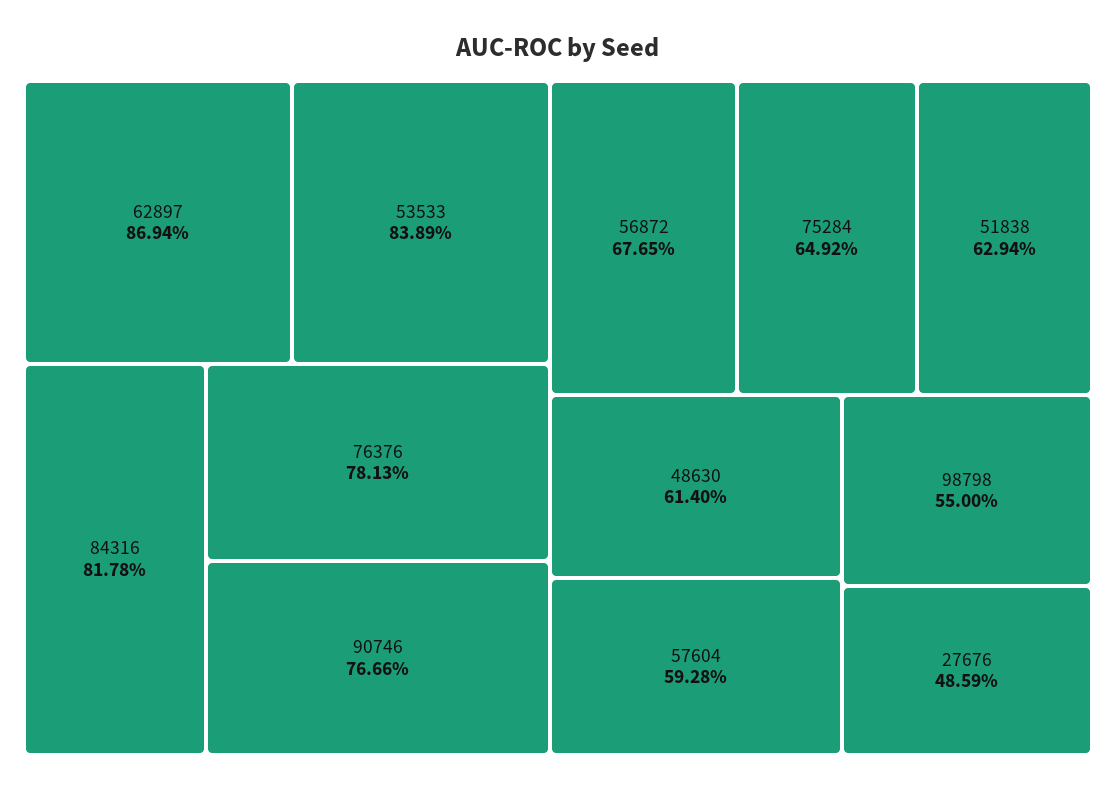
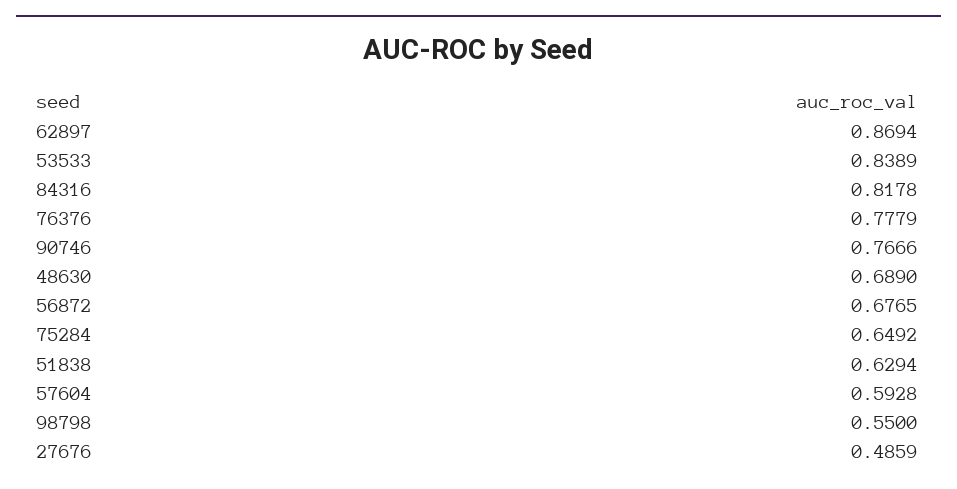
76376: 0.7813 -> 0.7779
48630: 0.614 -> 0.689

